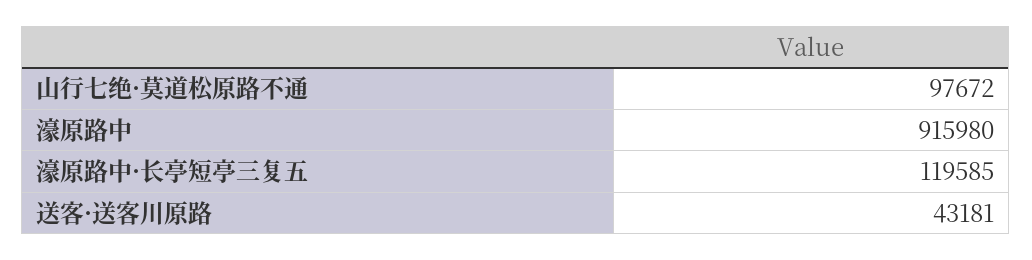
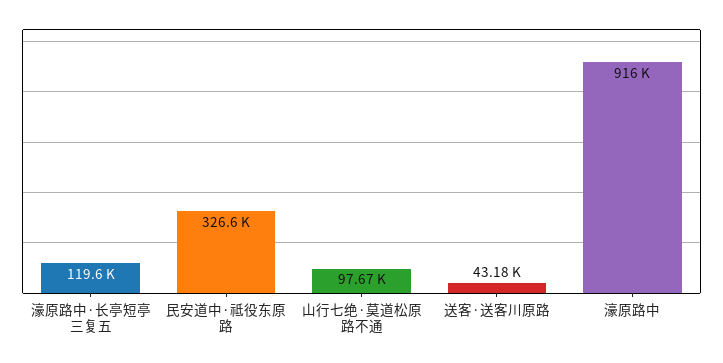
民安道中·祗役东原路: none -> 326600

